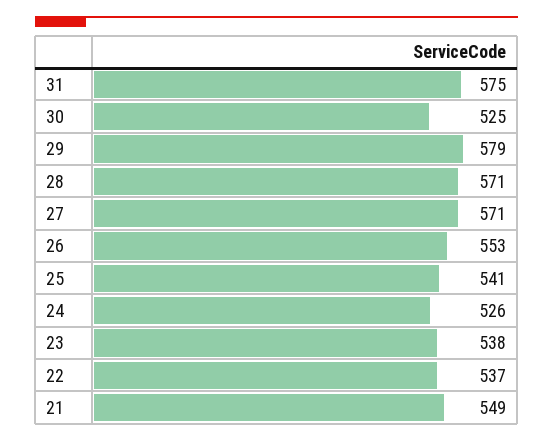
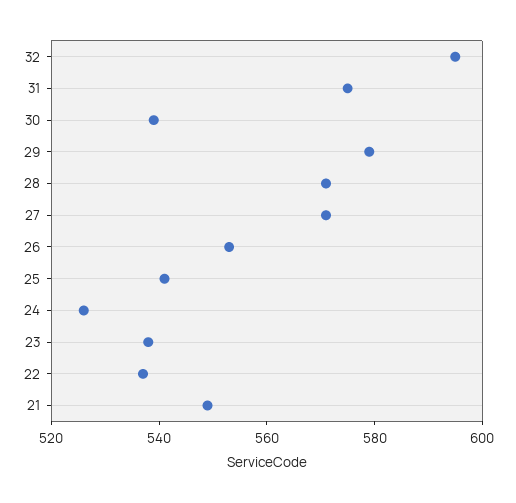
30: 525 -> 540
32: none -> 595

